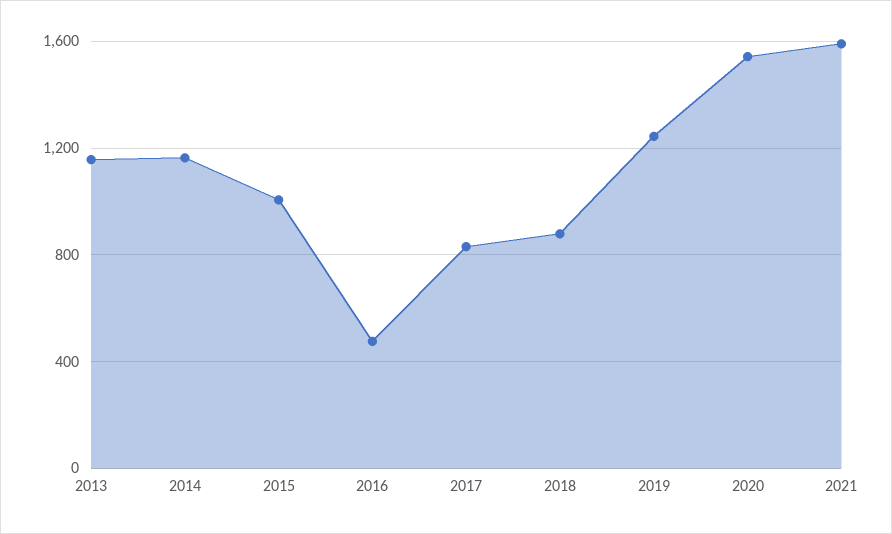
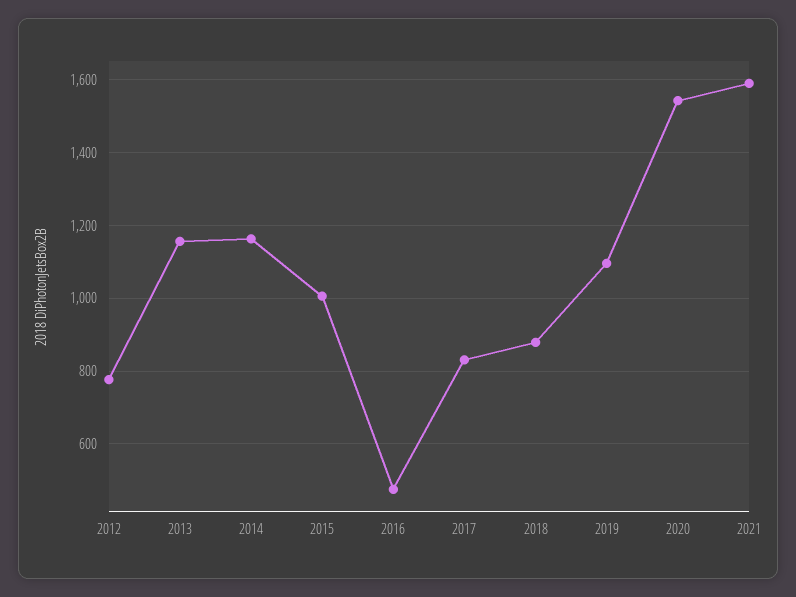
2019: 1250 -> 1100
2012: none -> 780

